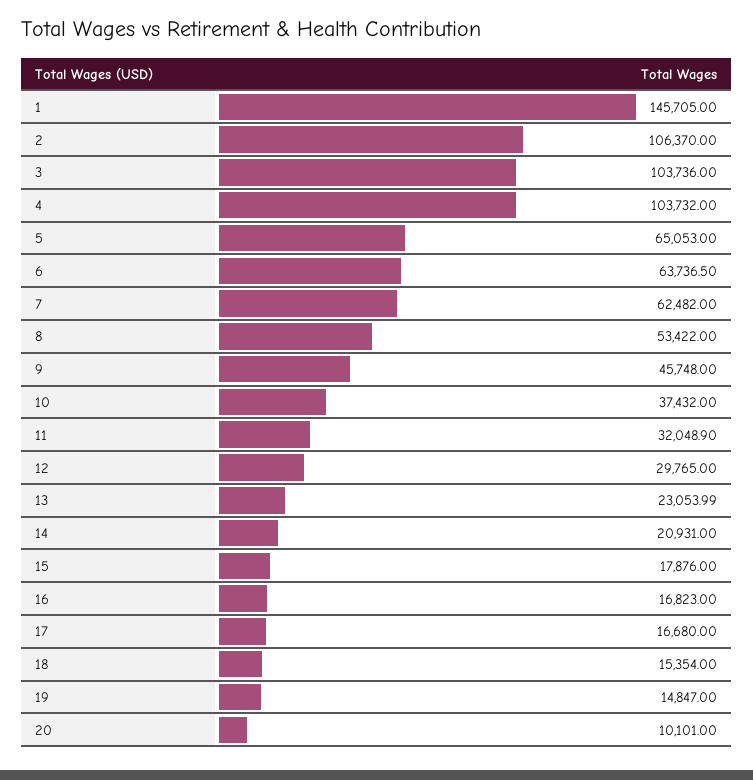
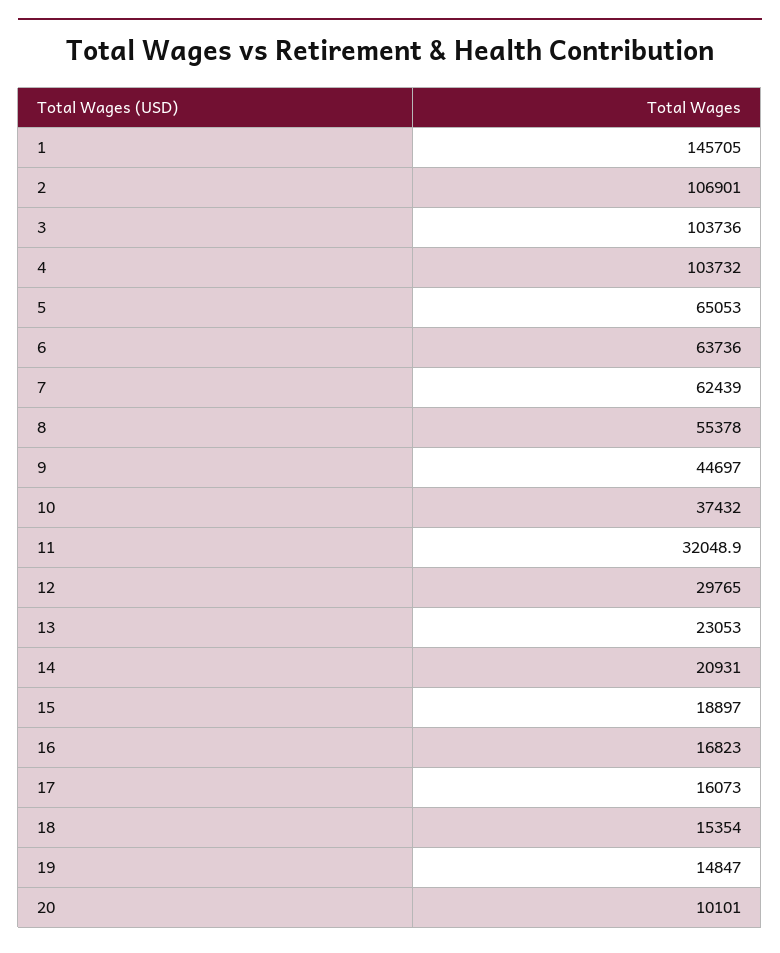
2: 106370 -> 106901
6: 63736.5 -> 63736
7: 62482 -> 62439
8: 53422 -> 55378
9: 45748 -> 44697
13: 23053.99 -> 23053
15: 17876 -> 18897
17: 16680 -> 16073

